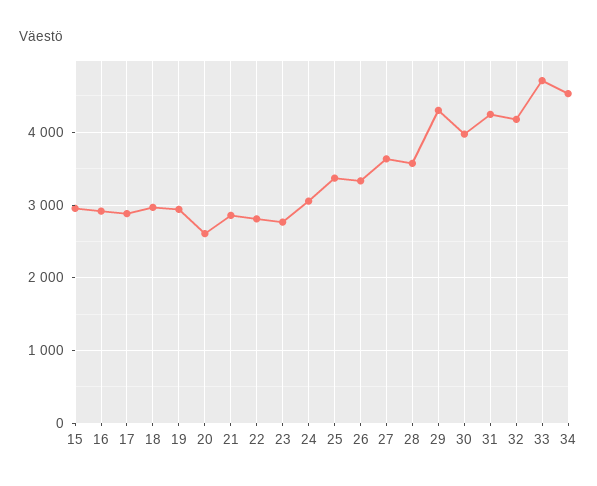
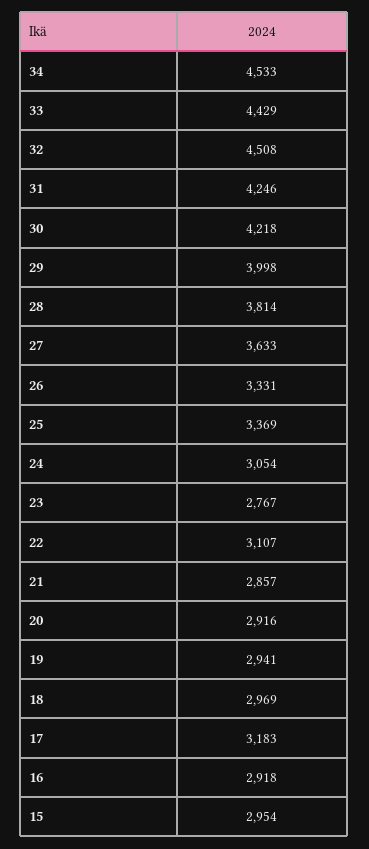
17: 2900 -> 3183
20: 2600 -> 2916
22: 2800 -> 3107
28: 3600 -> 3814
29: 4300 -> 3998
30: 4000 -> 4218
32: 4200 -> 4508
33: 4700 -> 4429

